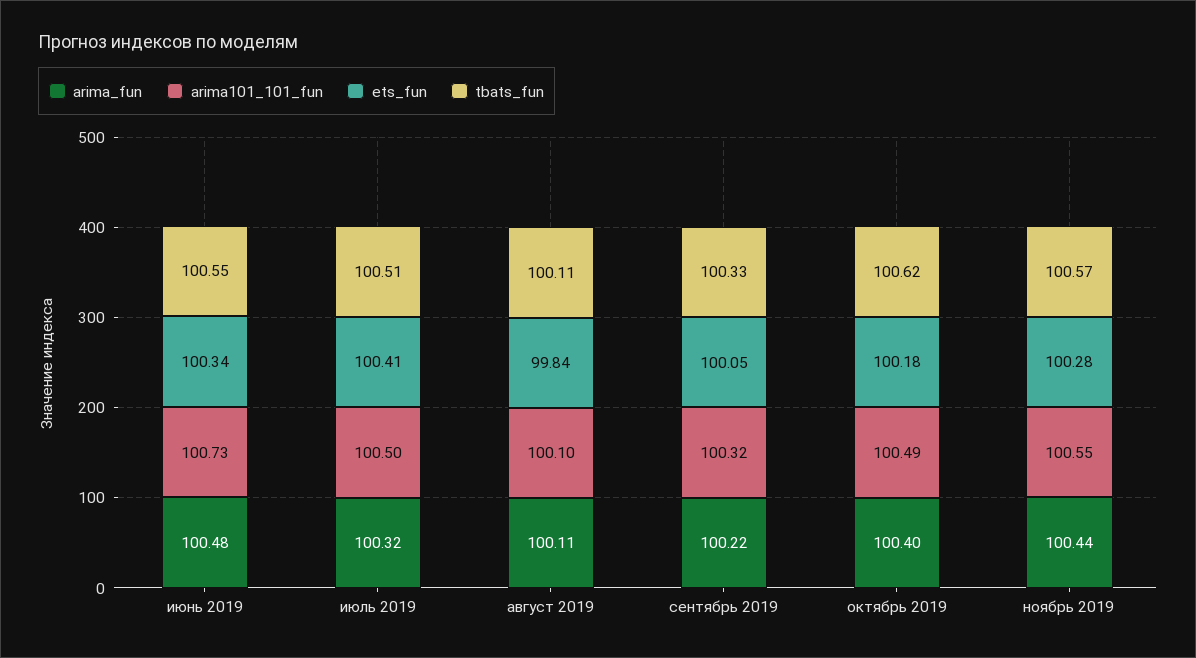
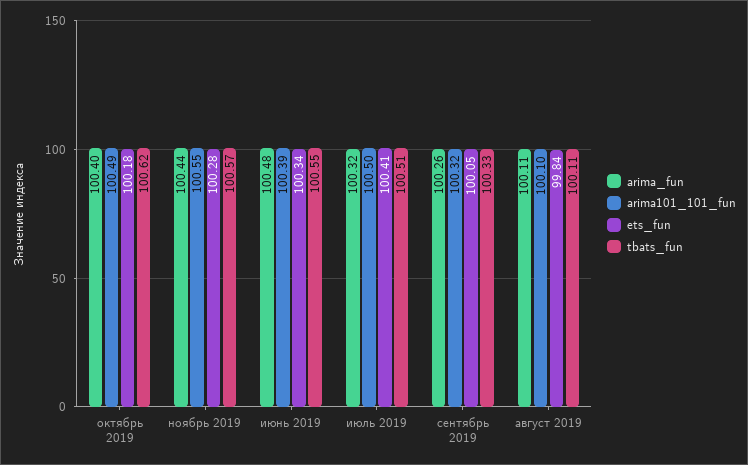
arima101_101_fun, июнь 2019: 100.73 -> 100.39
arima_fun, сентябрь 2019: 100.22 -> 100.26

